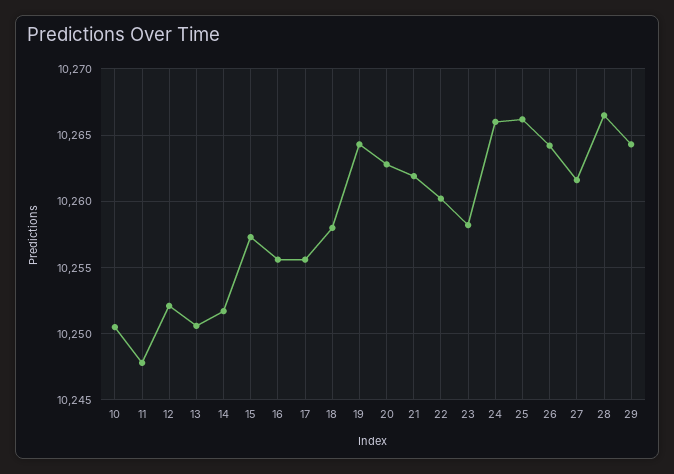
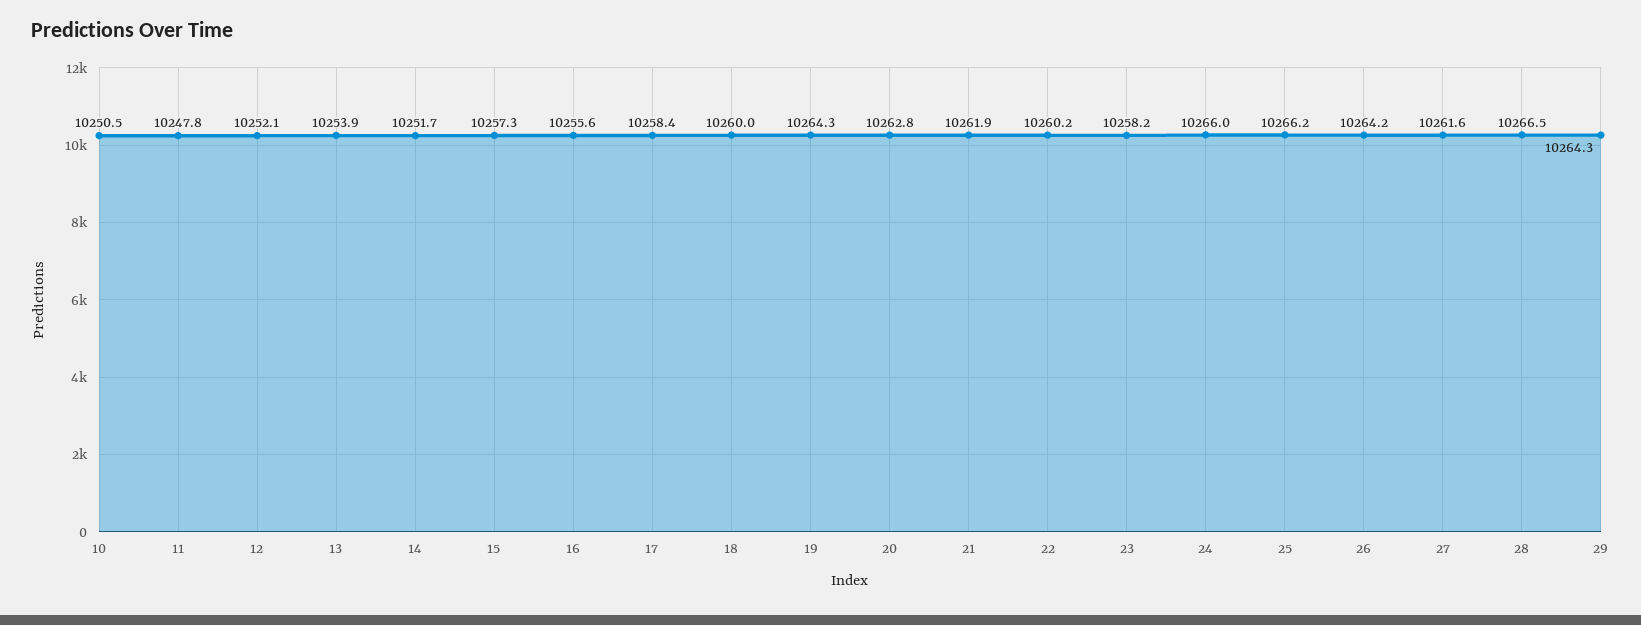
13: 10250.5 -> 10253.9
17: 10255.5 -> 10258.4
18: 10258 -> 10260

